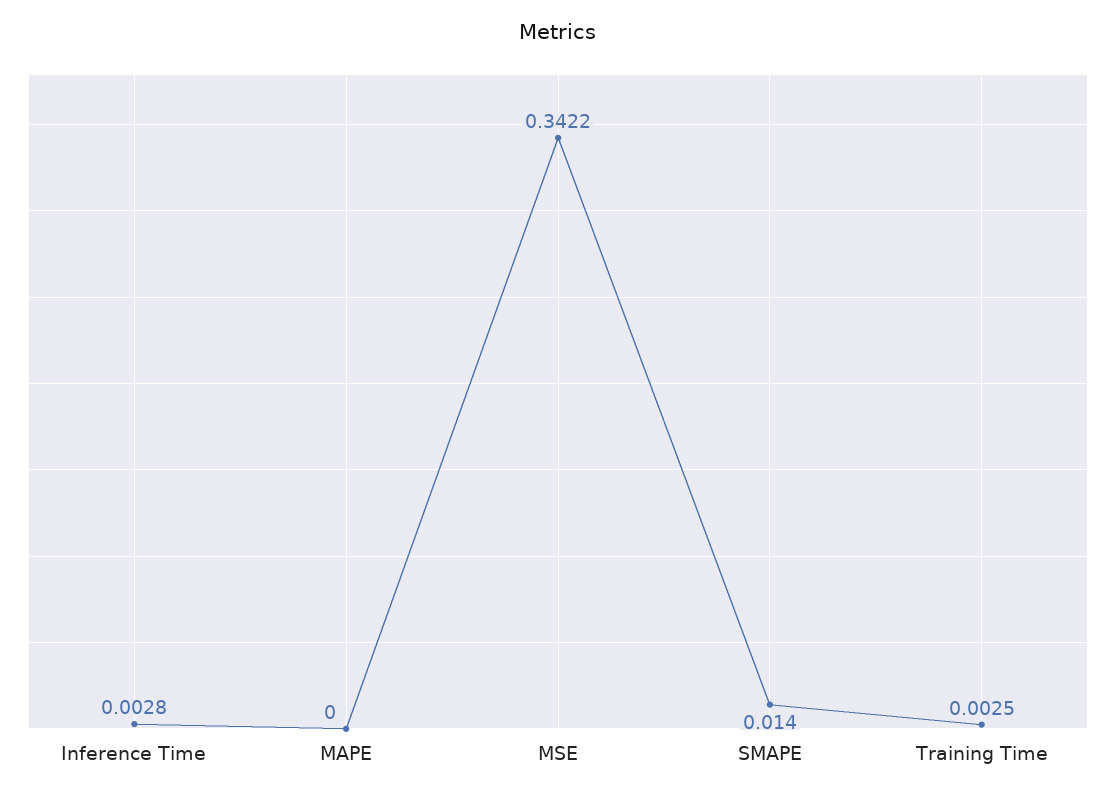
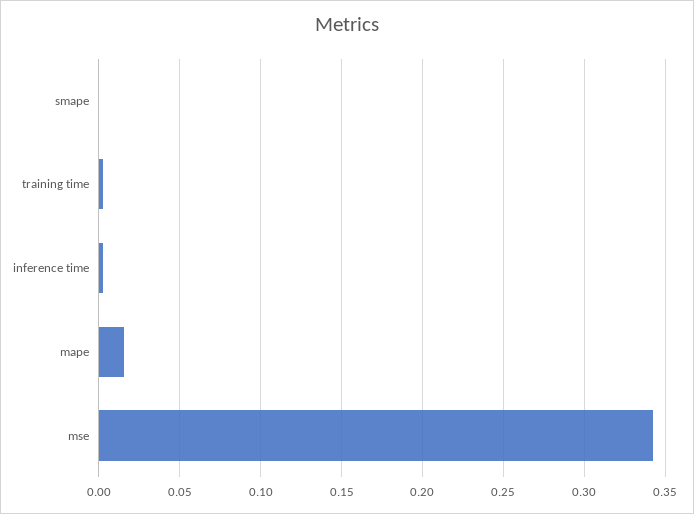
MAPE: 0 -> 0.015
SMAPE: 0.014 -> 0

